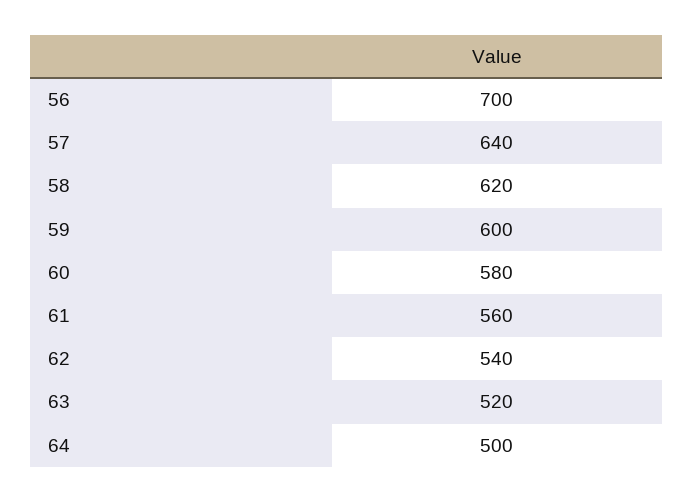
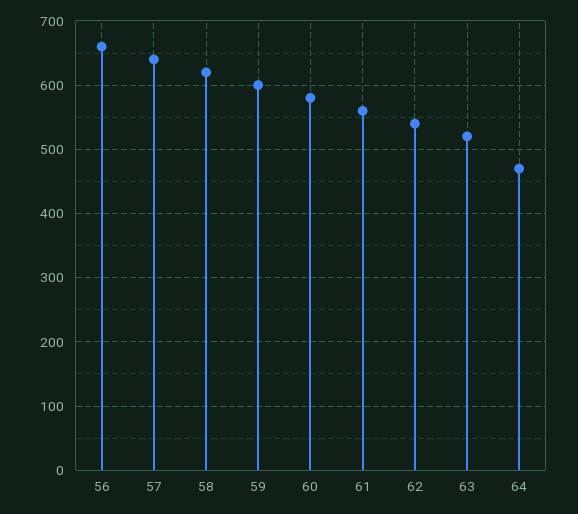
56: 700 -> 660
64: 500 -> 470

